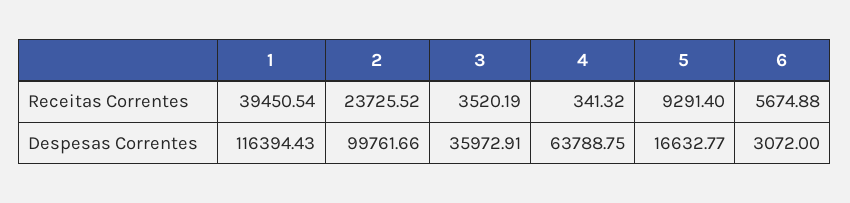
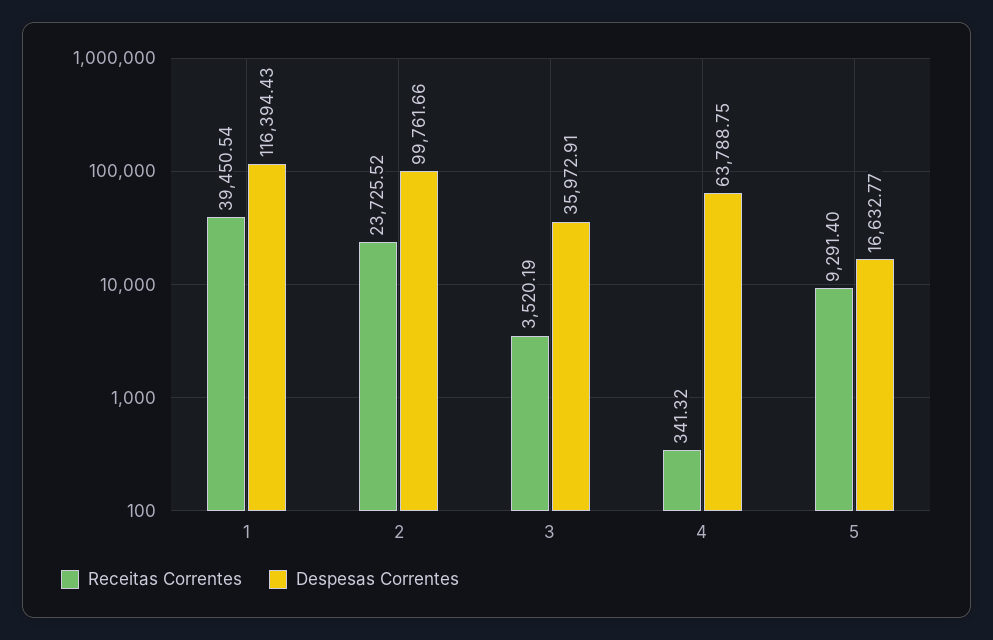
Receitas Correntes, 6: 5674.88 -> none
Despesas Correntes, 6: 3072 -> none

